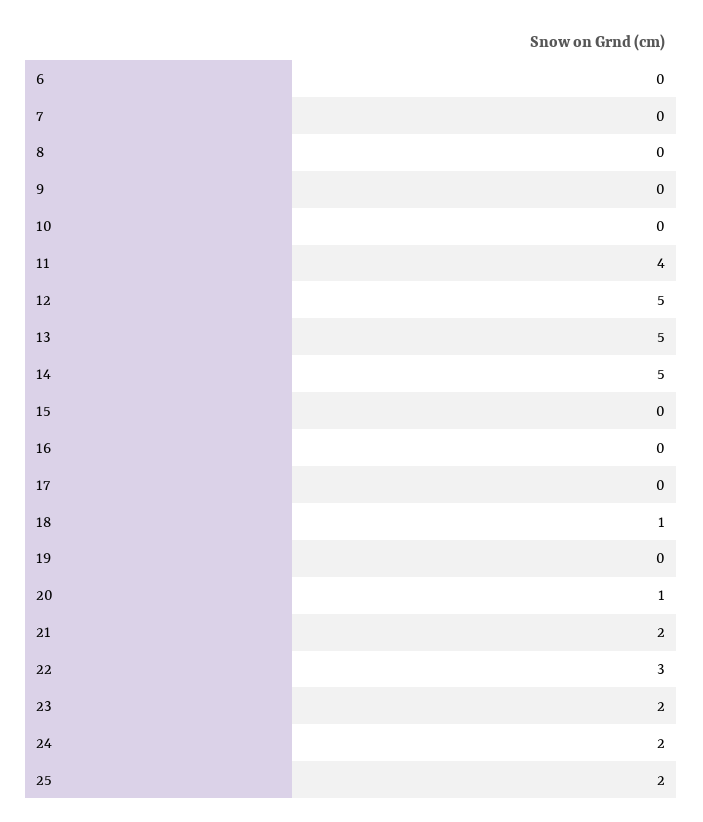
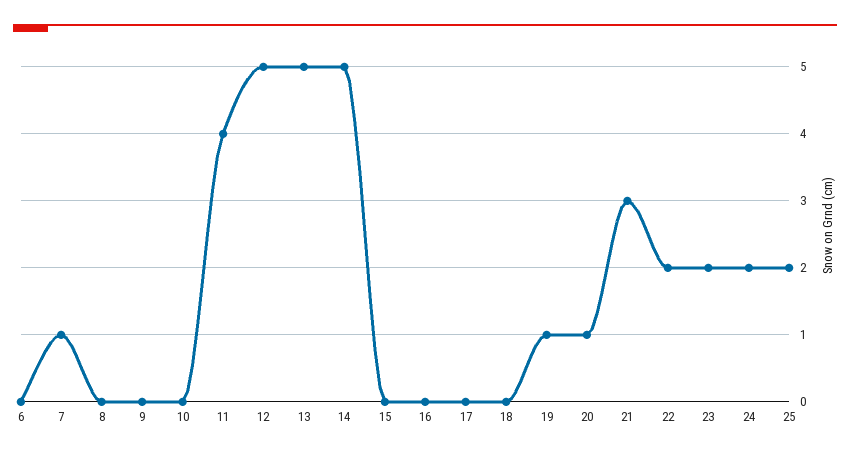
7: 0 -> 1
18: 1 -> 0
19: 0 -> 1
21: 2 -> 3
22: 3 -> 2

